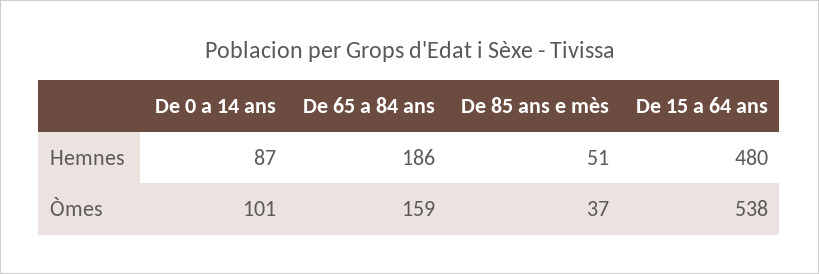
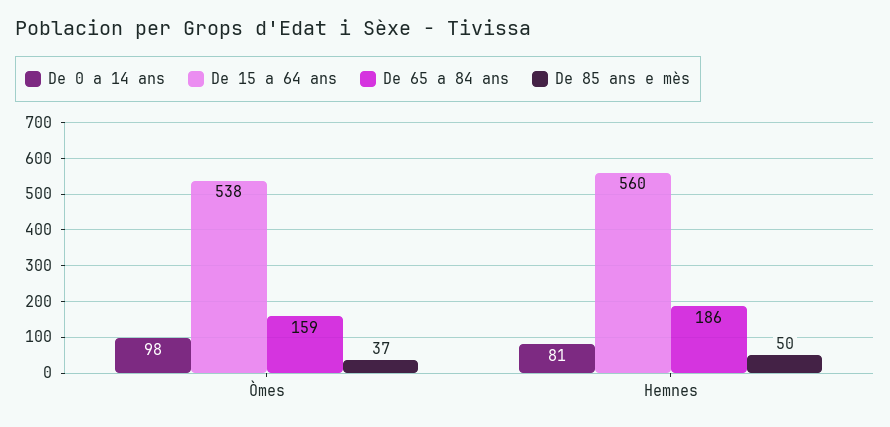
De 0 a 14 ans, Hemnes: 87 -> 81
De 85 ans e mès, Hemnes: 51 -> 50
De 15 a 64 ans, Hemnes: 480 -> 560
De 0 a 14 ans, Òmes: 101 -> 98

